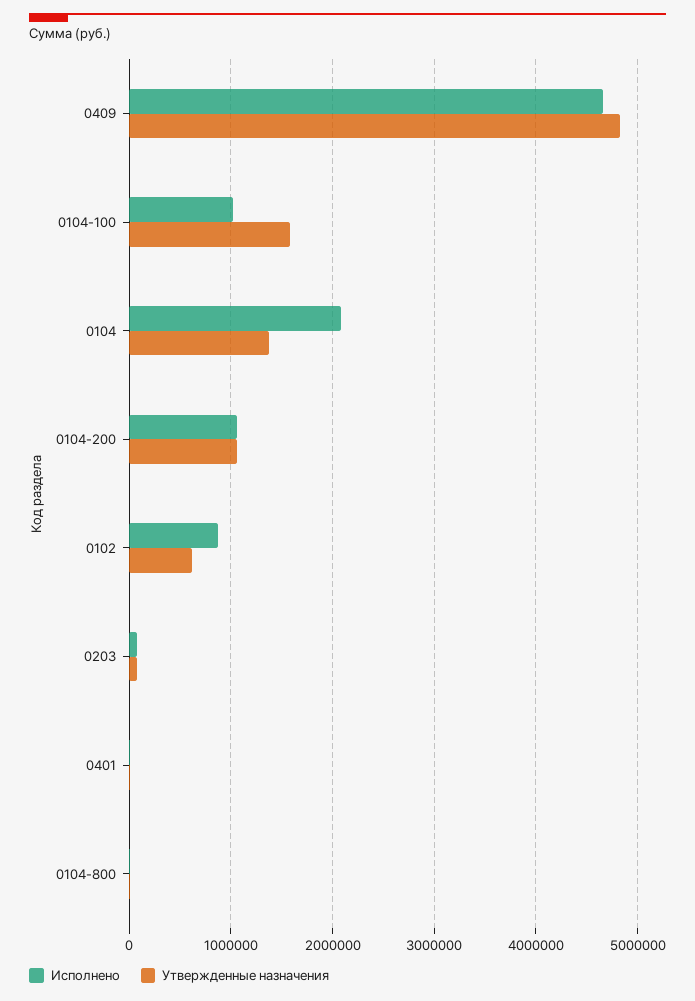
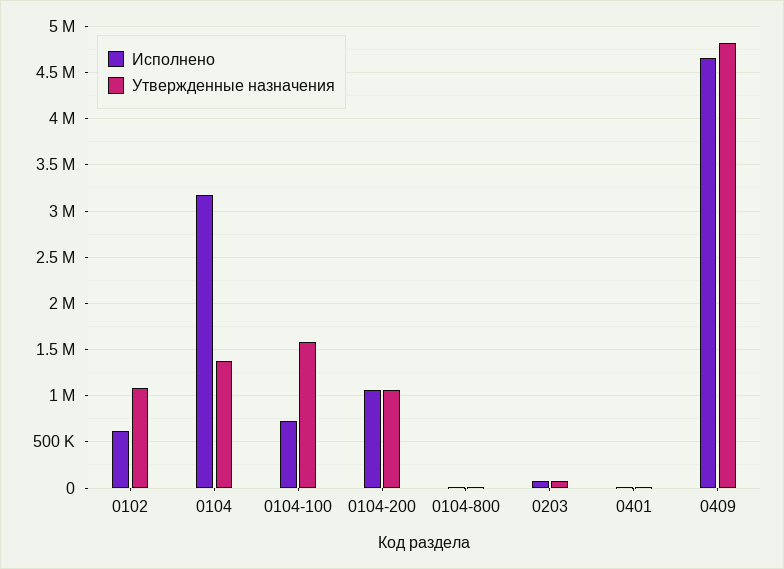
Исполнено, 0104-100: 1000000 -> 700000
Исполнено, 0104: 2100000 -> 3200000
Исполнено, 0102: 900000 -> 600000
Утвержденные назначения, 0102: 600000 -> 1100000

